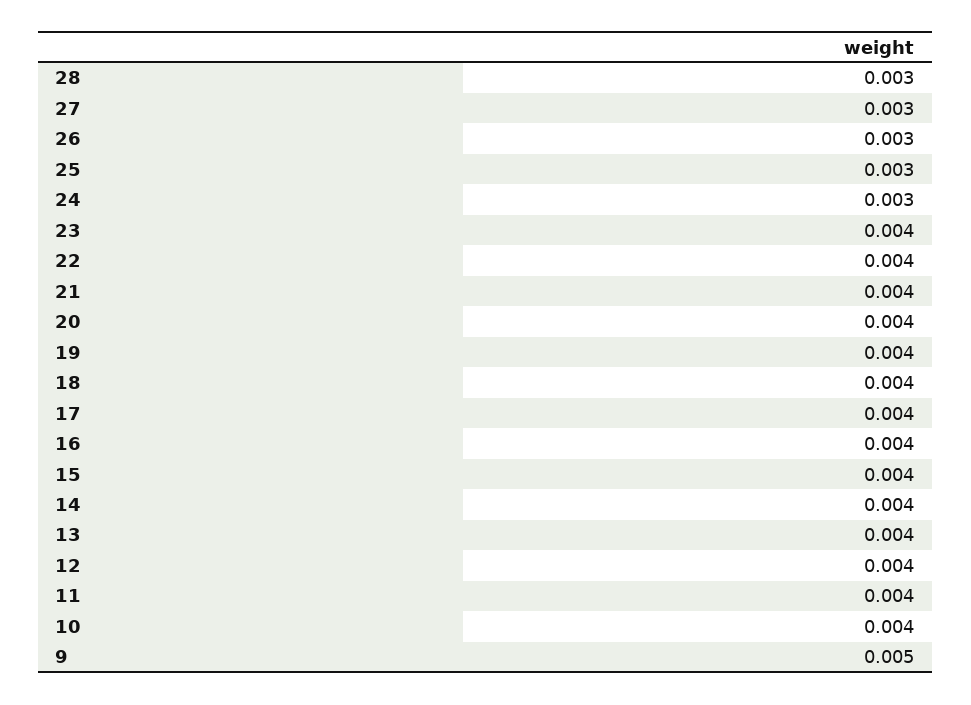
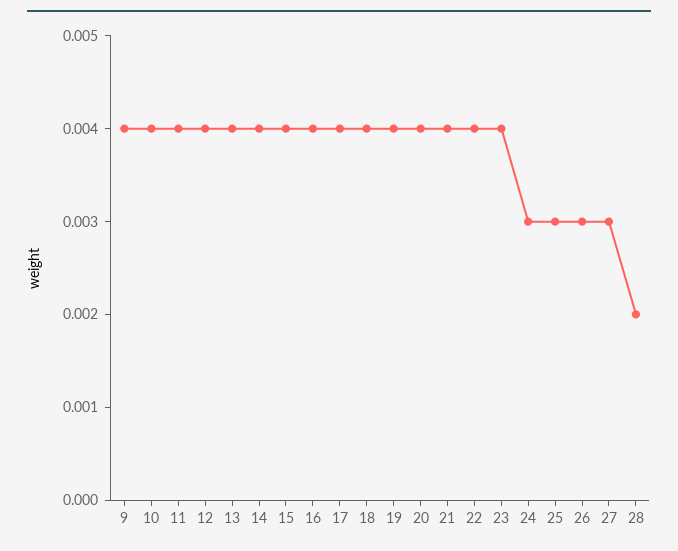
28: 0.003 -> 0.002
9: 0.005 -> 0.004

